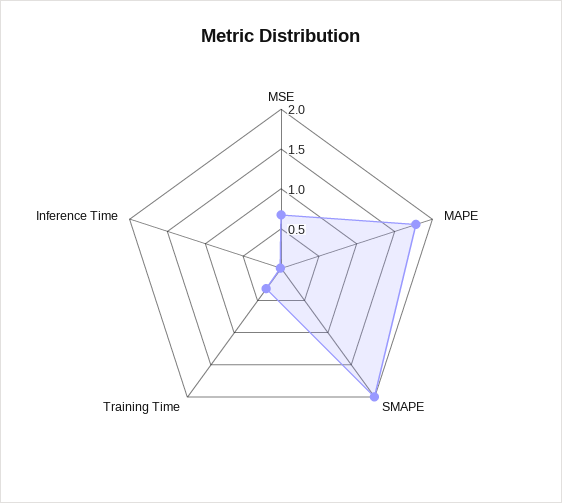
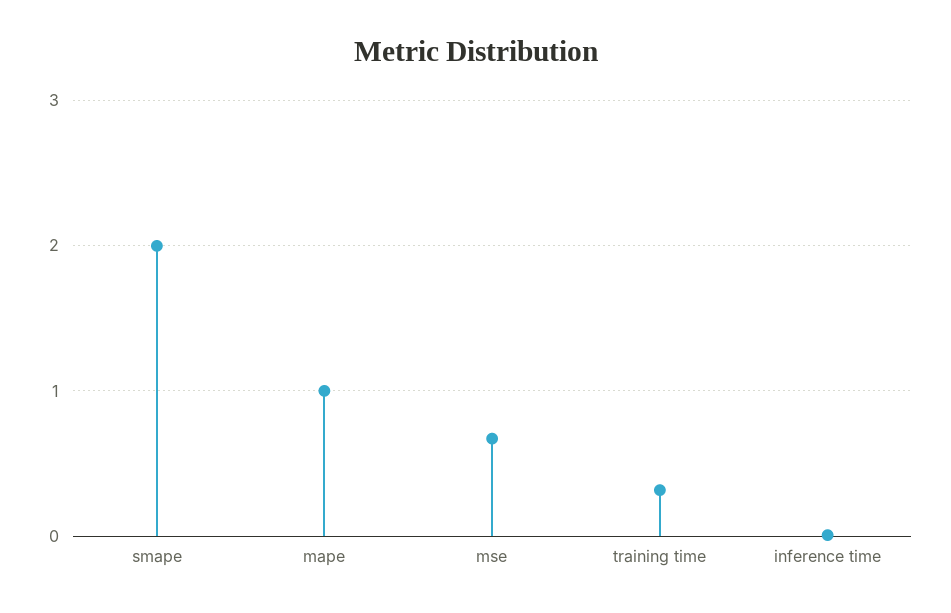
MAPE: 1.75 -> 1

